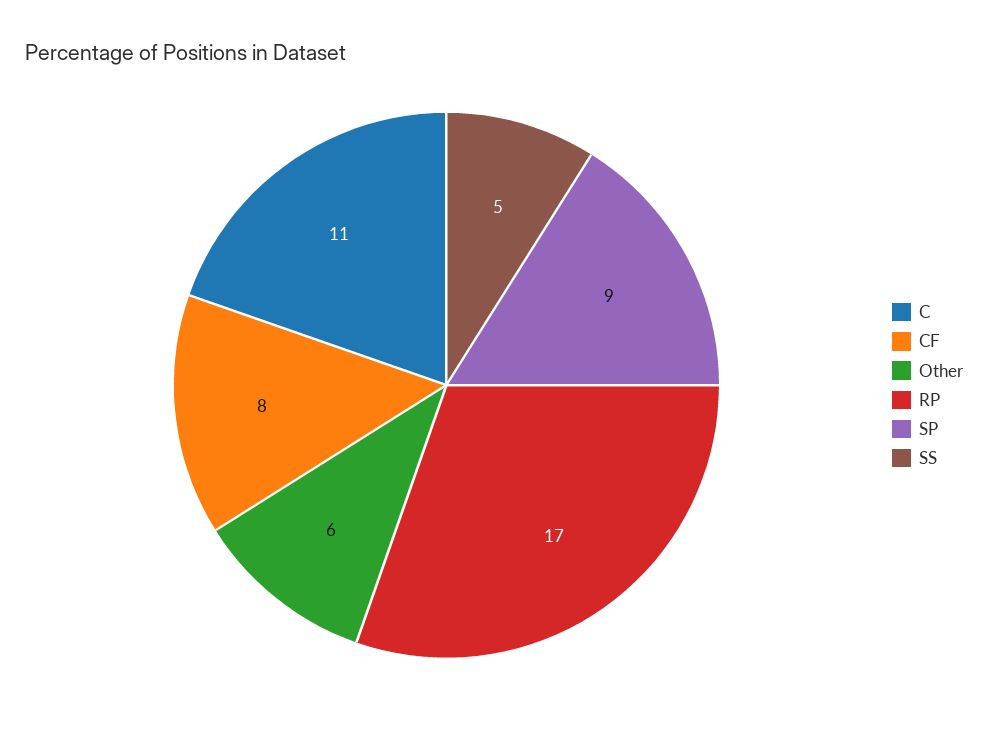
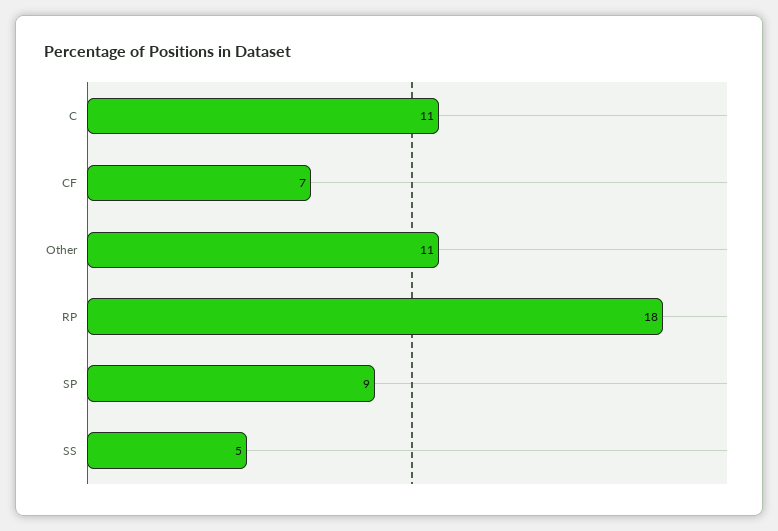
CF: 8 -> 7
Other: 6 -> 11
RP: 17 -> 18

